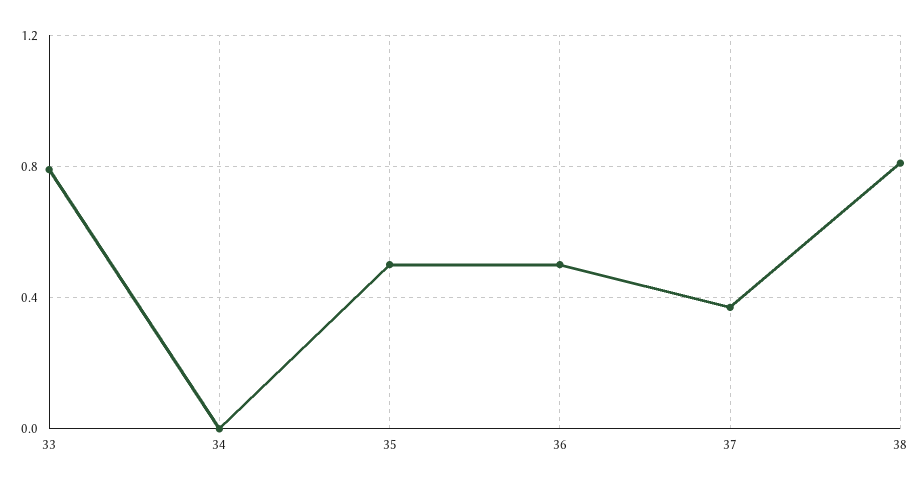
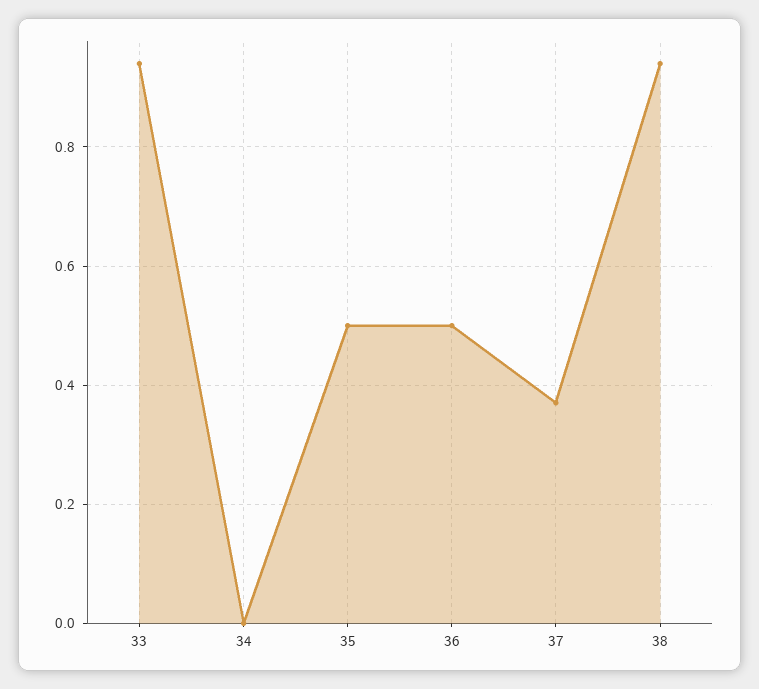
33: 0.8 -> 0.95
38: 0.8 -> 0.95

